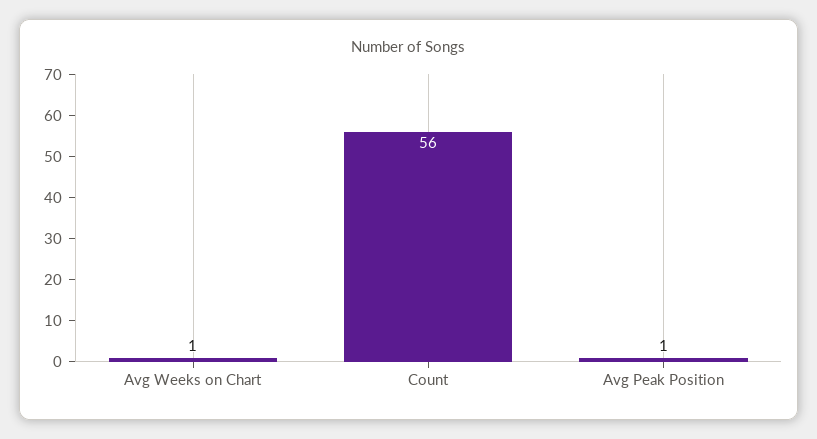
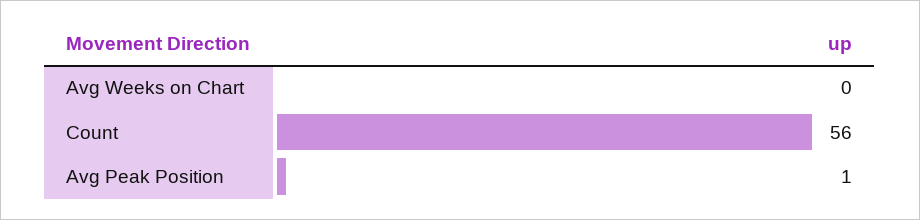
Avg Weeks on Chart: 1 -> 0

